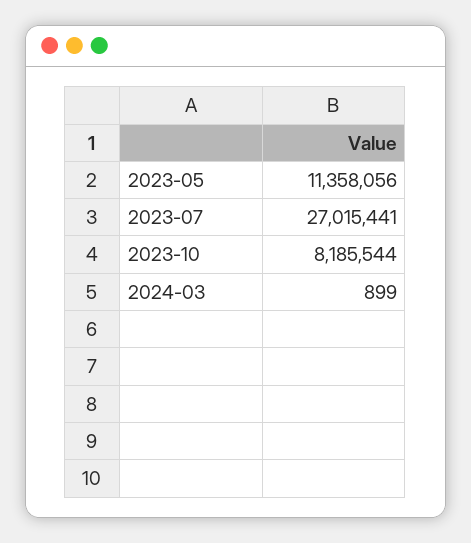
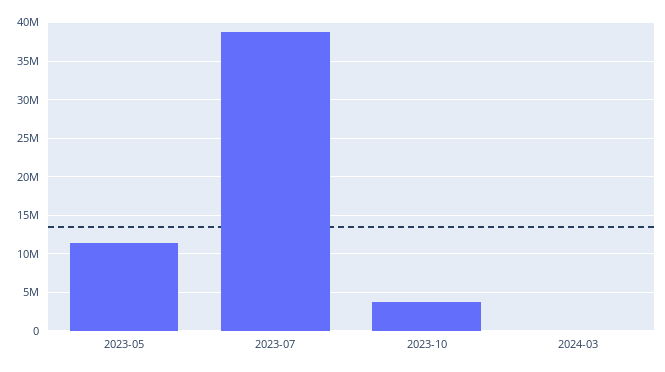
2023-07: 27015441 -> 39000000
2023-10: 8185544 -> 4000000

